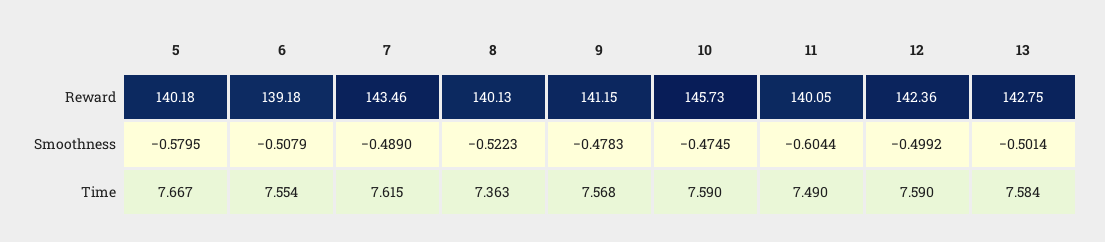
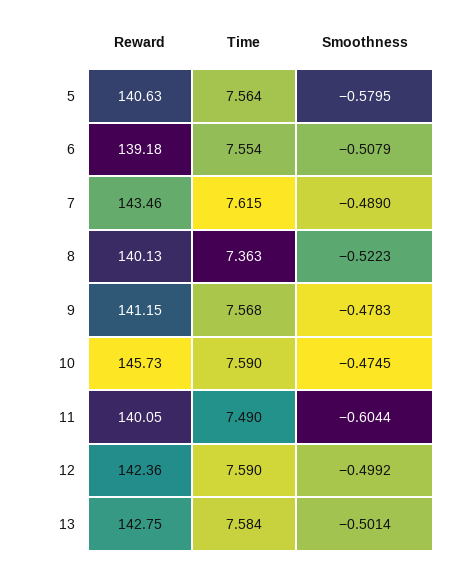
5, Reward: 140.18 -> 140.63
5, Time: 7.667 -> 7.564

